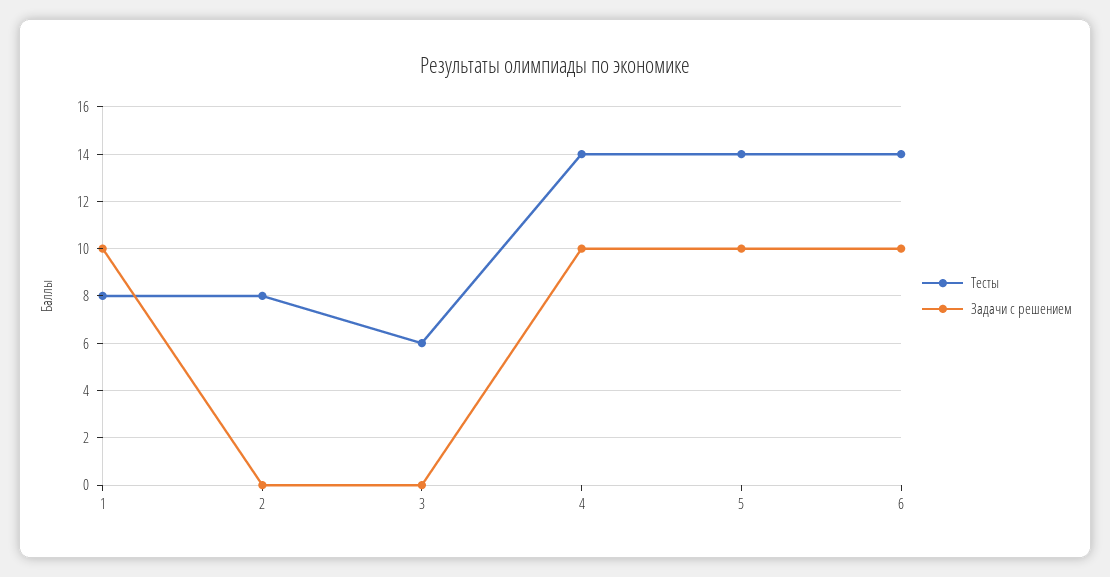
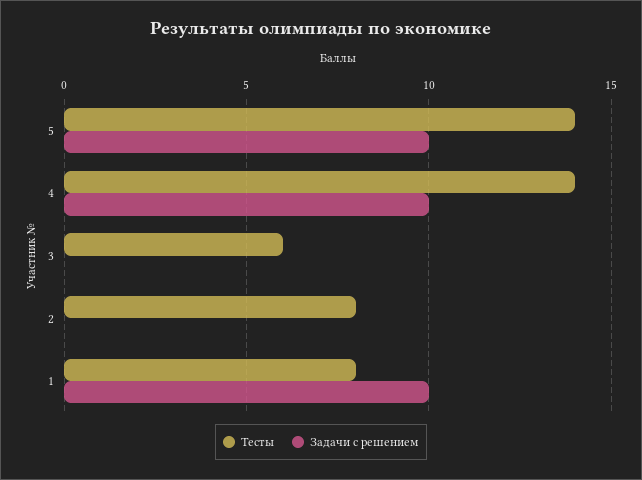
Тесты, 6: 14 -> none
Задачи с решением, 6: 10 -> none

